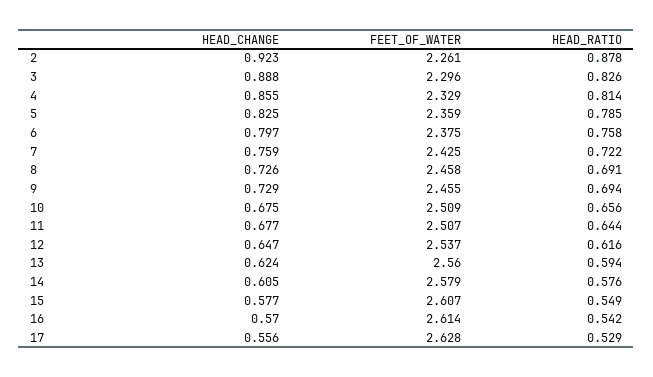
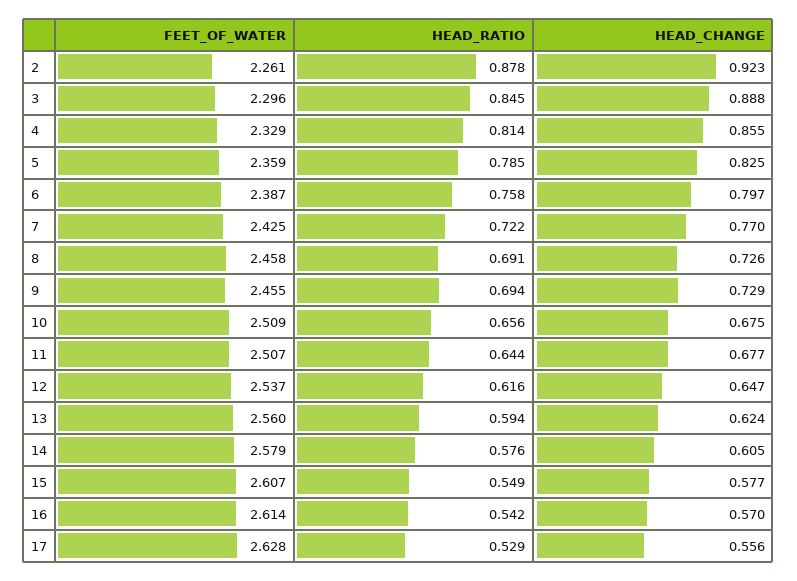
HEAD_RATIO, 3: 0.826 -> 0.845
FEET_OF_WATER, 6: 2.375 -> 2.387
HEAD_CHANGE, 7: 0.759 -> 0.77

